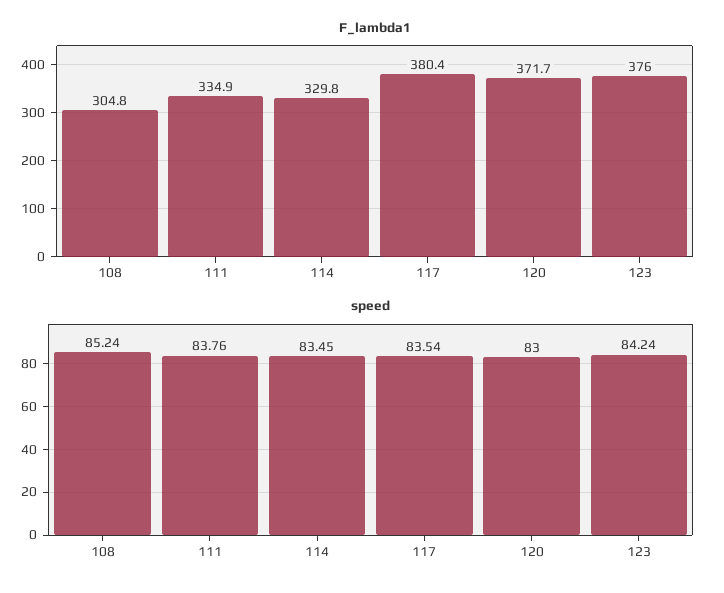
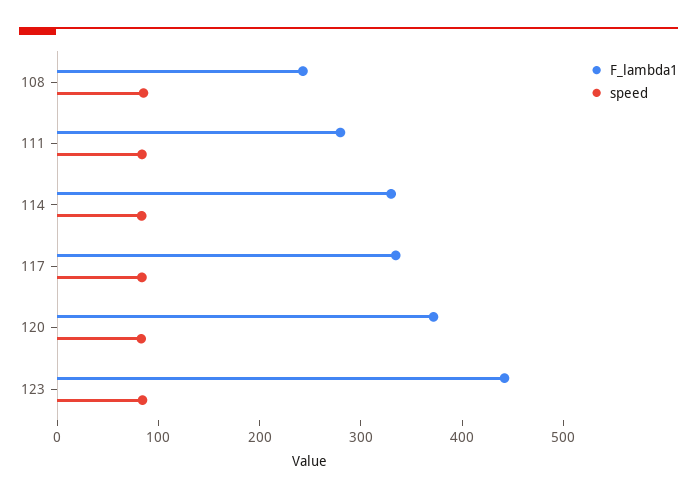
F_lambda1, 108: 304.8 -> 240
F_lambda1, 111: 334.9 -> 280
F_lambda1, 117: 380.4 -> 340
F_lambda1, 123: 376 -> 440

